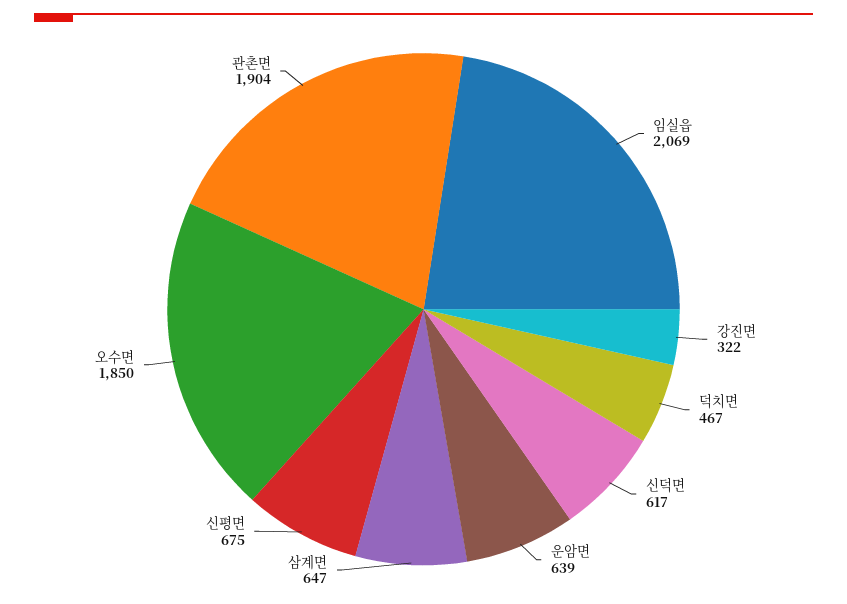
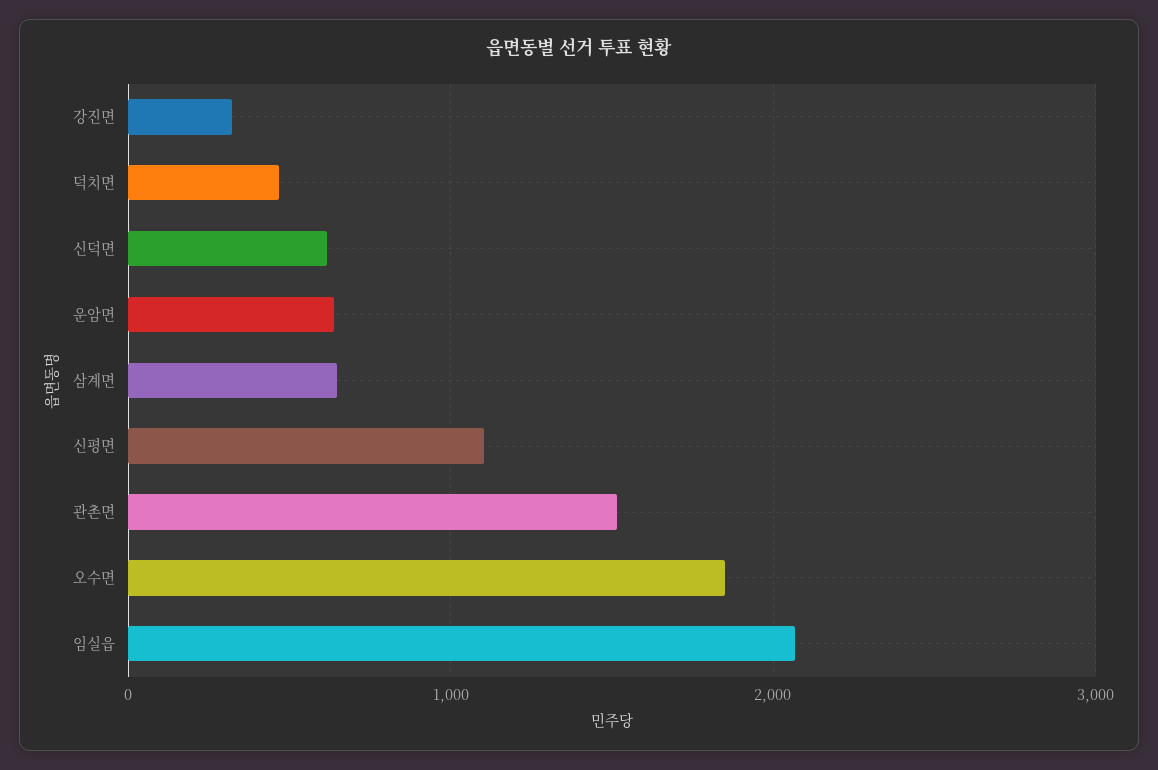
신평면: 675 -> 1100
관촌면: 1904 -> 1500

